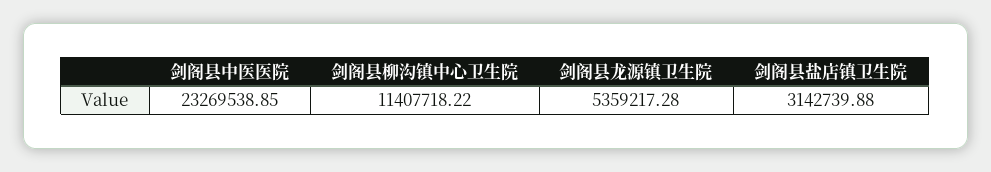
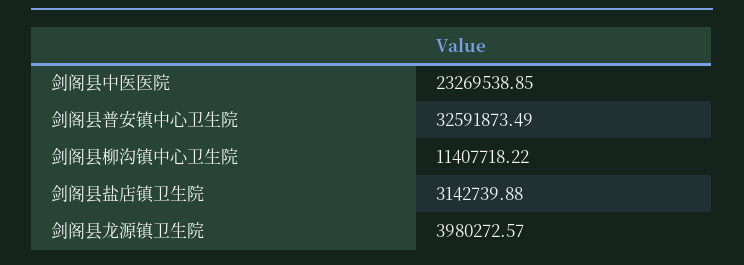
剑阁县龙源镇卫生院: 5359217.28 -> 3980272.57
剑阁县普安镇中心卫生院: none -> 32591873.49

